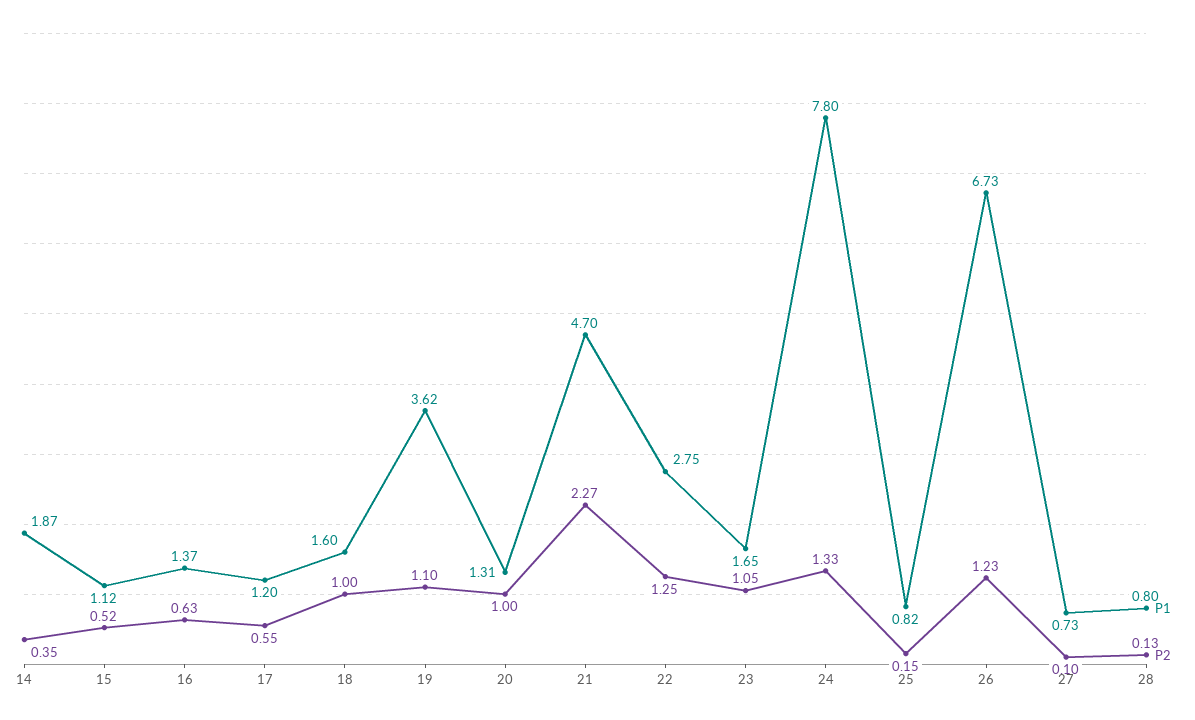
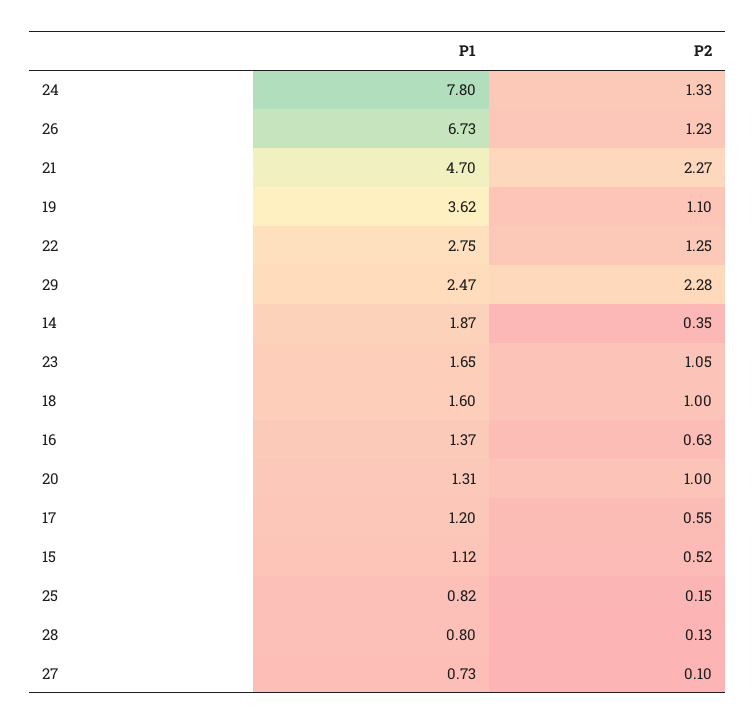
P1, 29: none -> 2.47
P2, 29: none -> 2.28

